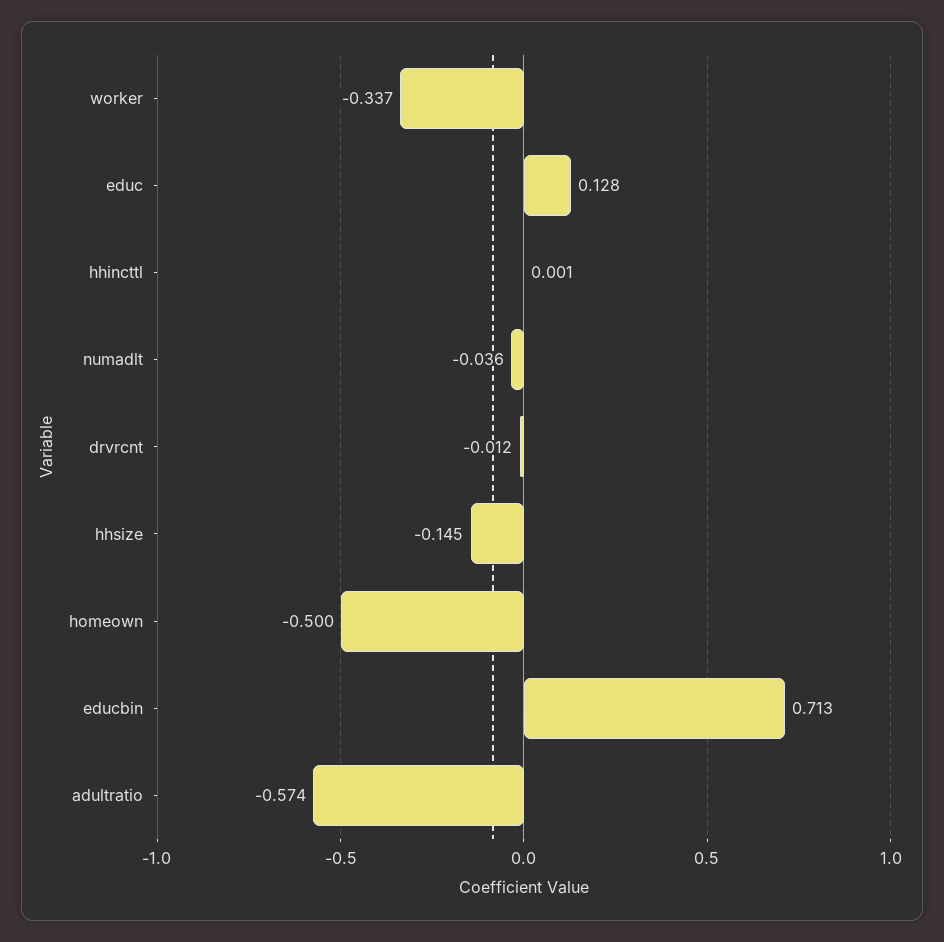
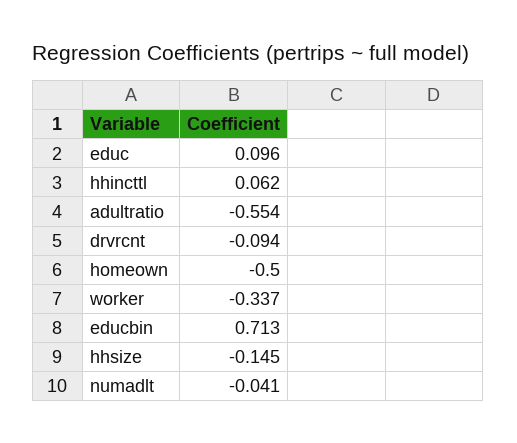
educ: 0.128 -> 0.096
hhincttl: 0.001 -> 0.062
numadlt: -0.036 -> -0.041
drvrcnt: -0.012 -> -0.094
adultratio: -0.574 -> -0.554

